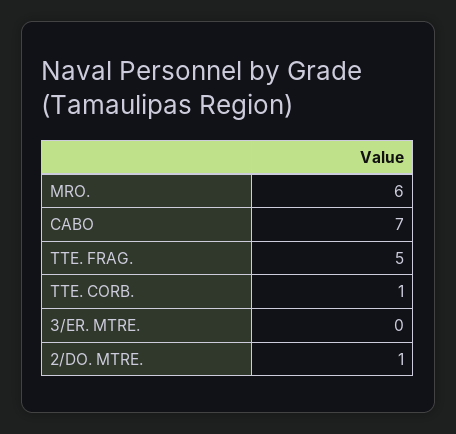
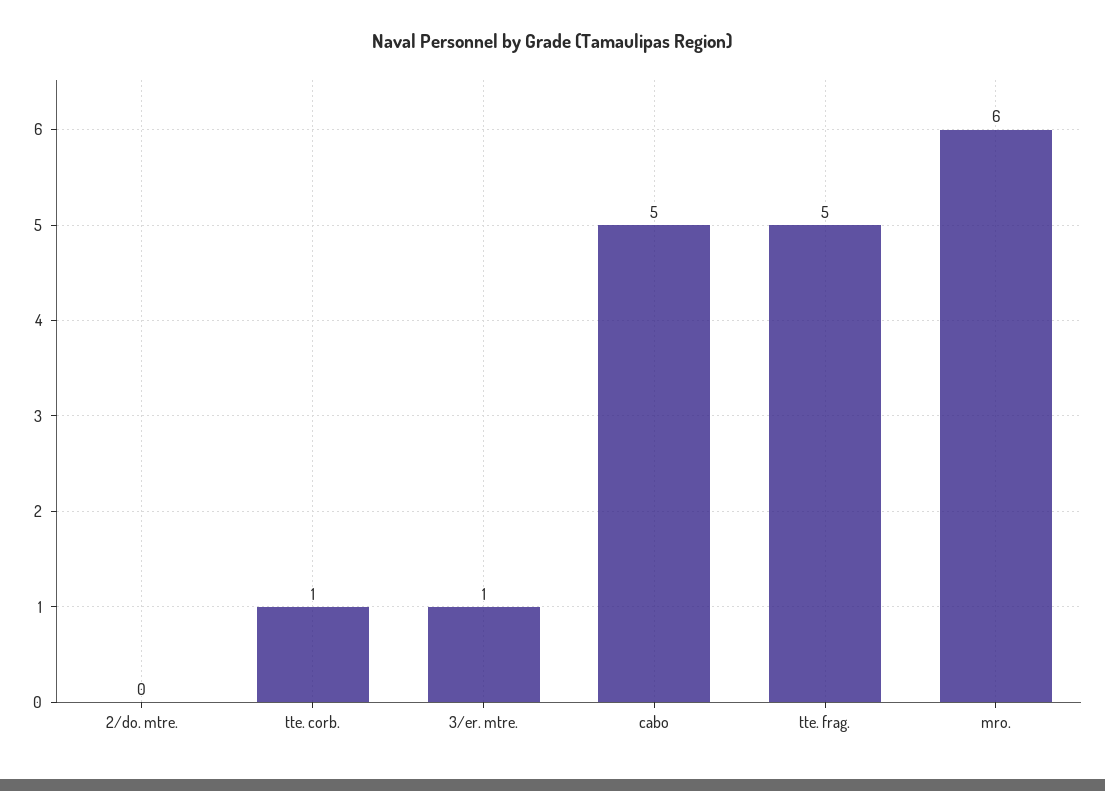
CABO: 7 -> 5
3/ER. MTRE.: 0 -> 1
2/DO. MTRE.: 1 -> 0

